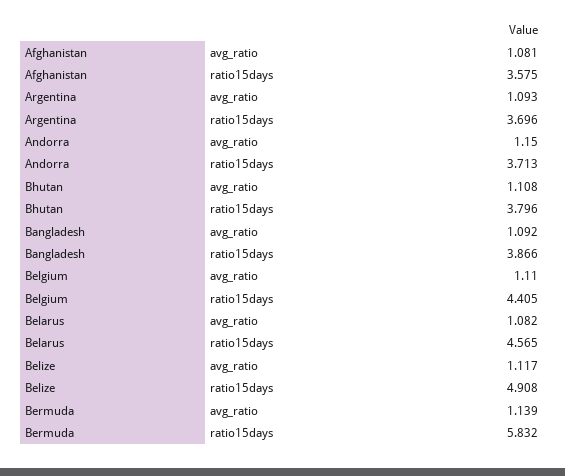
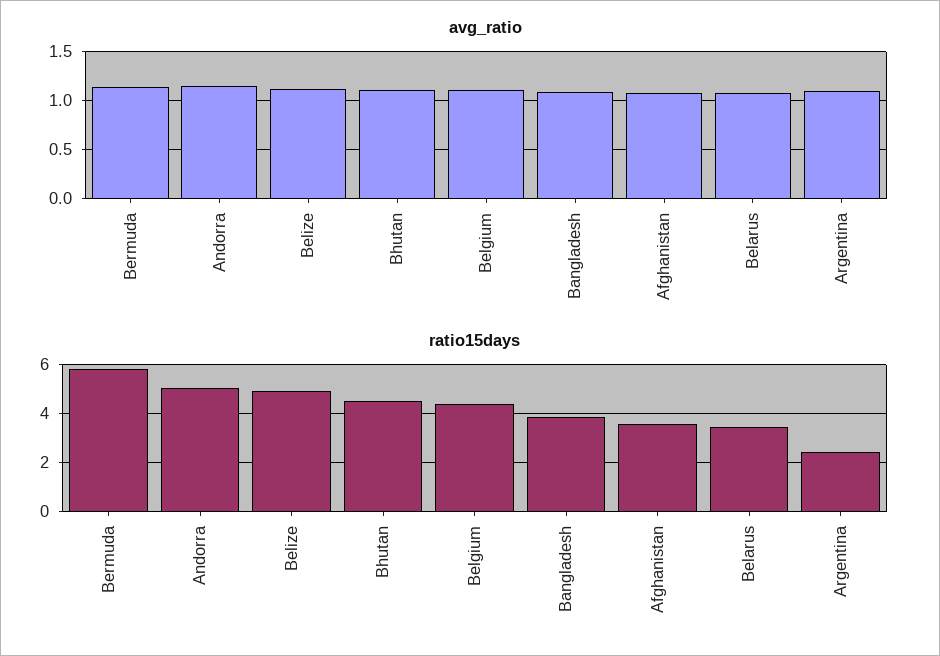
ratio15days, Argentina: 3.696 -> 2.5
ratio15days, Andorra: 3.713 -> 5
ratio15days, Bhutan: 3.796 -> 4.5
ratio15days, Belarus: 4.565 -> 3.5

